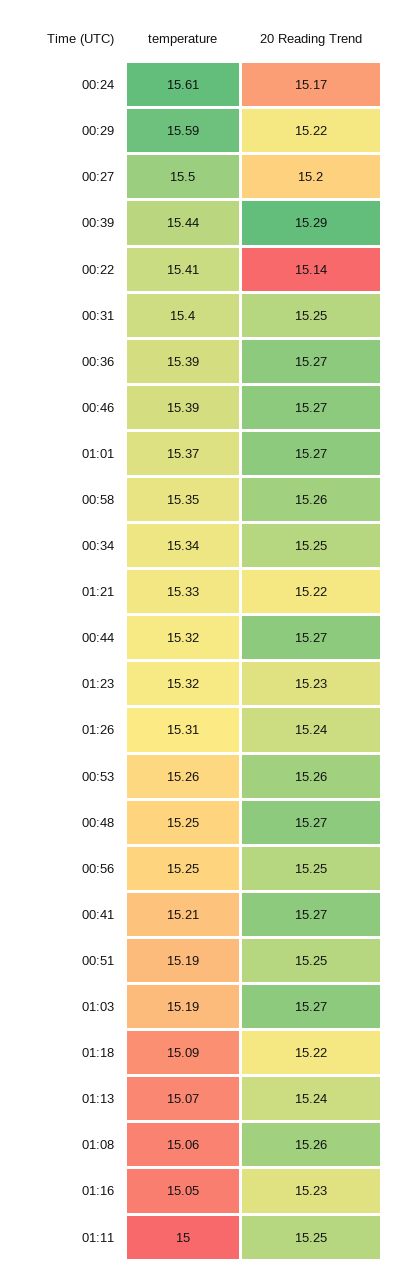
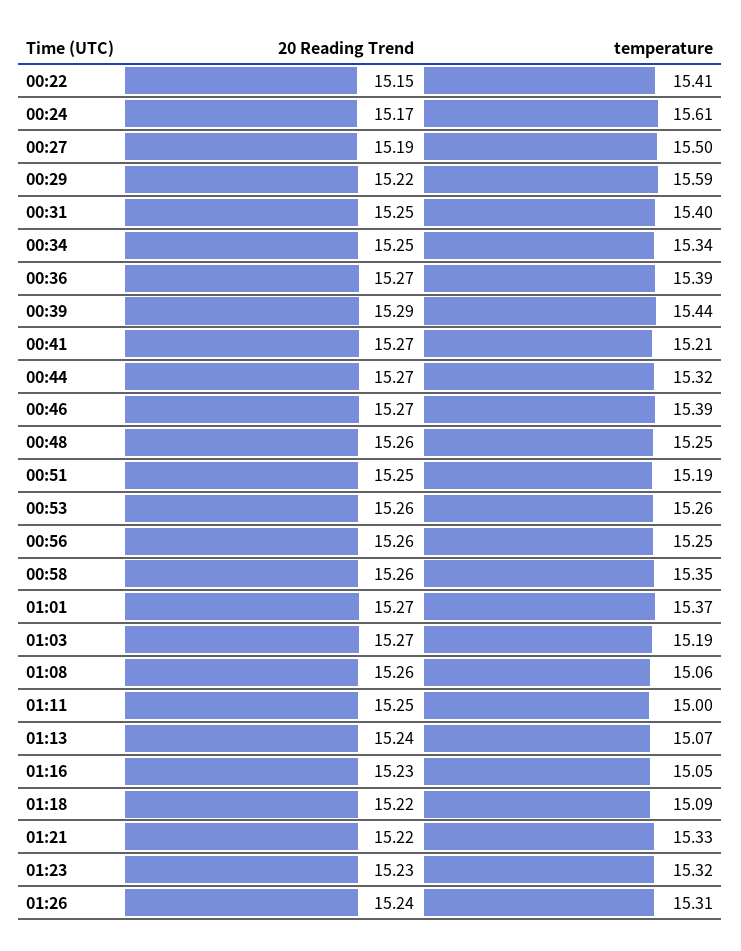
20 Reading Trend, 00:27: 15.2 -> 15.19
20 Reading Trend, 00:22: 15.14 -> 15.15
20 Reading Trend, 00:48: 15.27 -> 15.26
20 Reading Trend, 00:56: 15.25 -> 15.26

